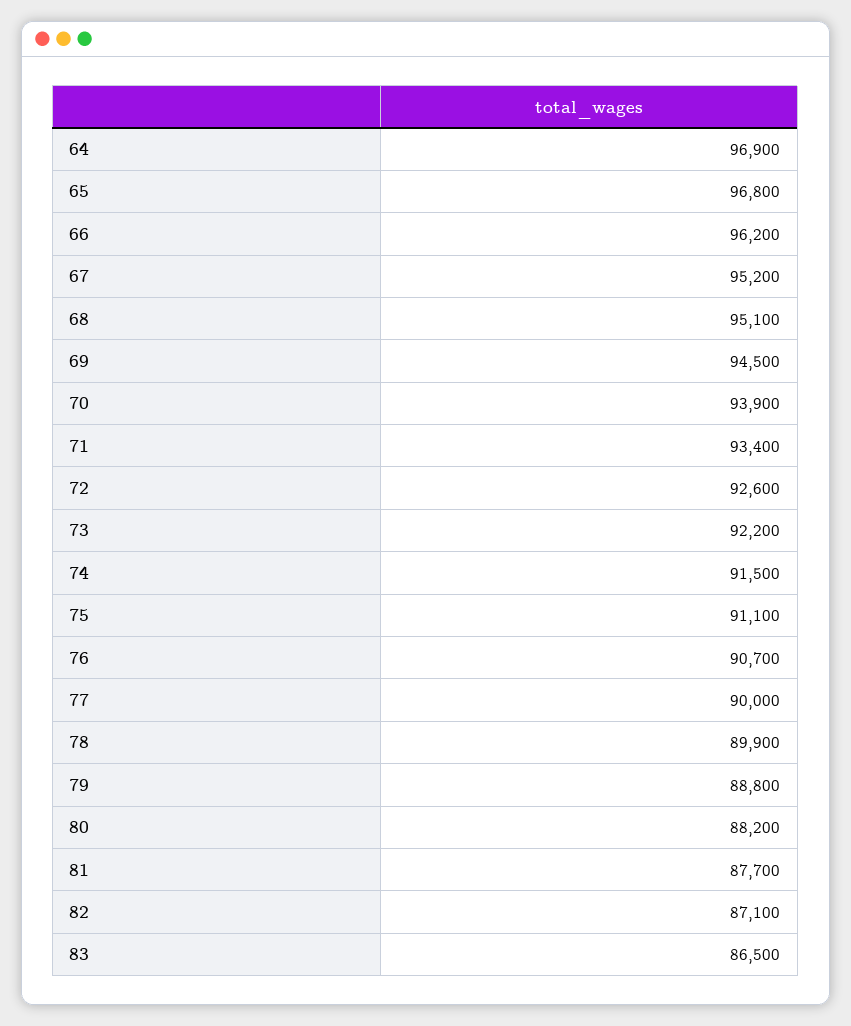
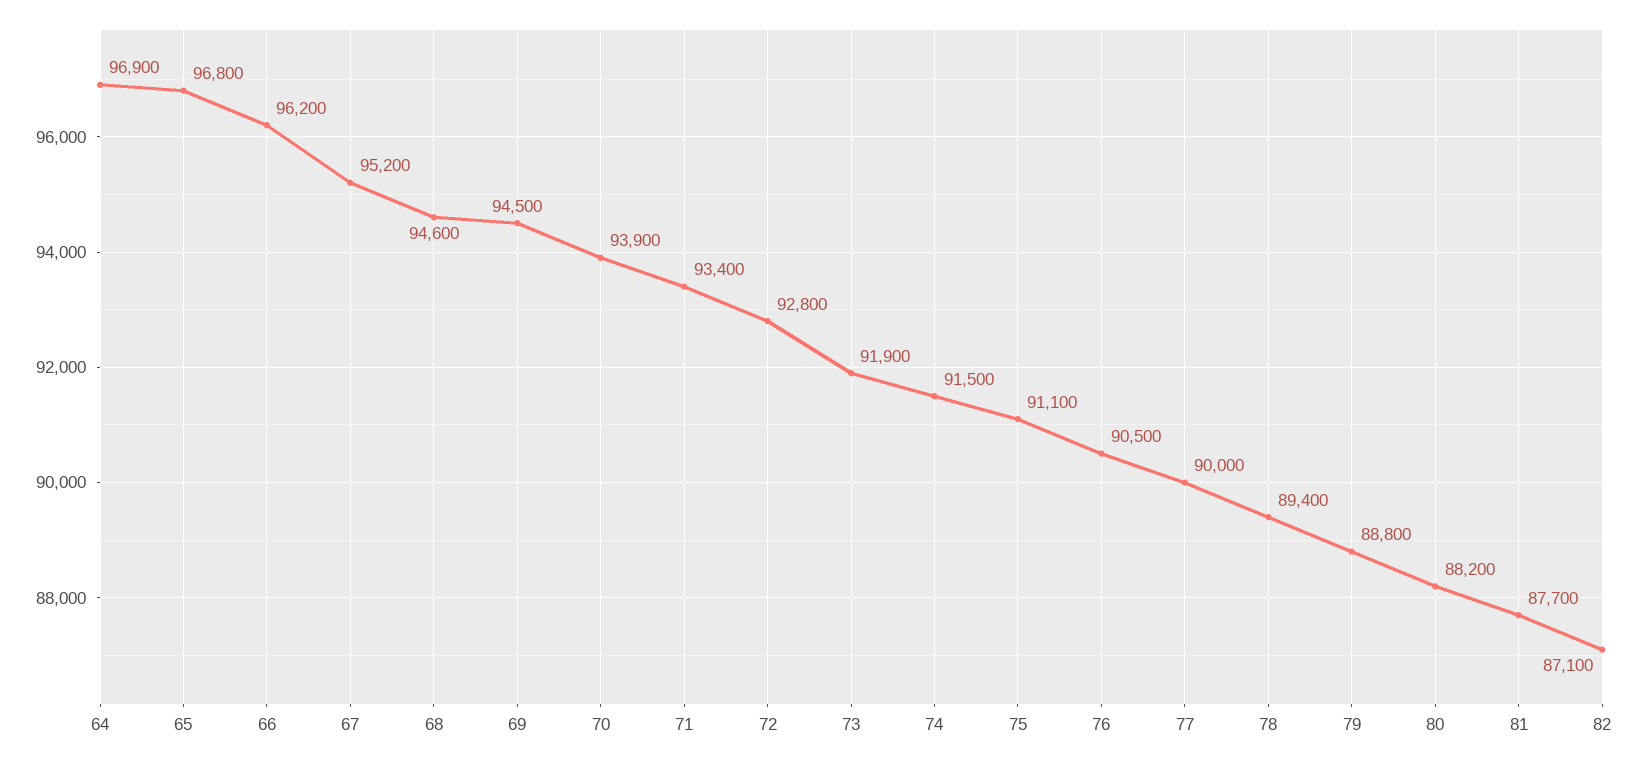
68: 95100 -> 94600
72: 92600 -> 92800
73: 92200 -> 91900
76: 90700 -> 90500
78: 89900 -> 89400
83: 86500 -> none

